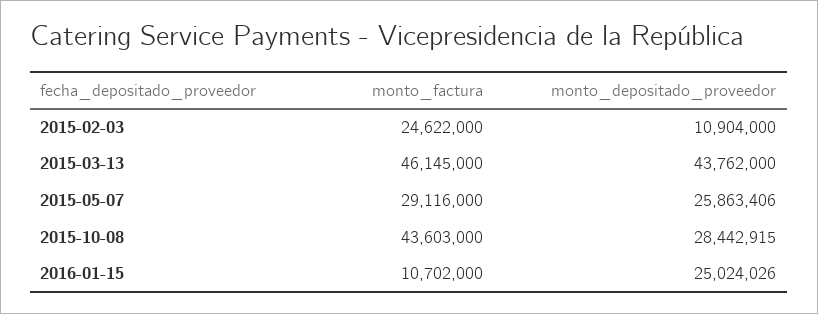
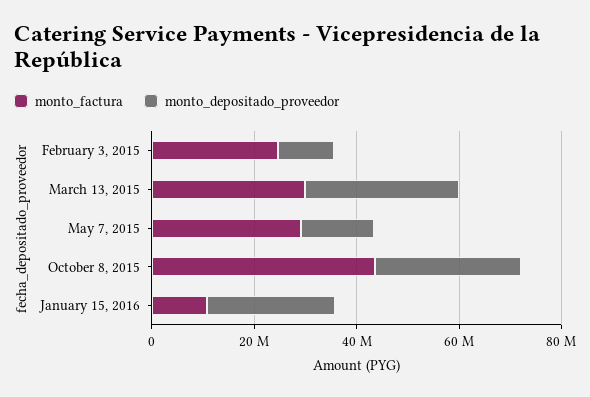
monto_factura, 2015-03-13: 46145000 -> 30000000
monto_depositado_proveedor, 2015-03-13: 43762000 -> 30000000
monto_depositado_proveedor, 2015-05-07: 25863406 -> 15000000

